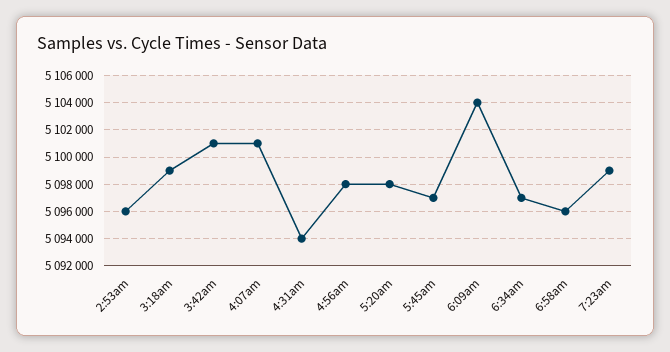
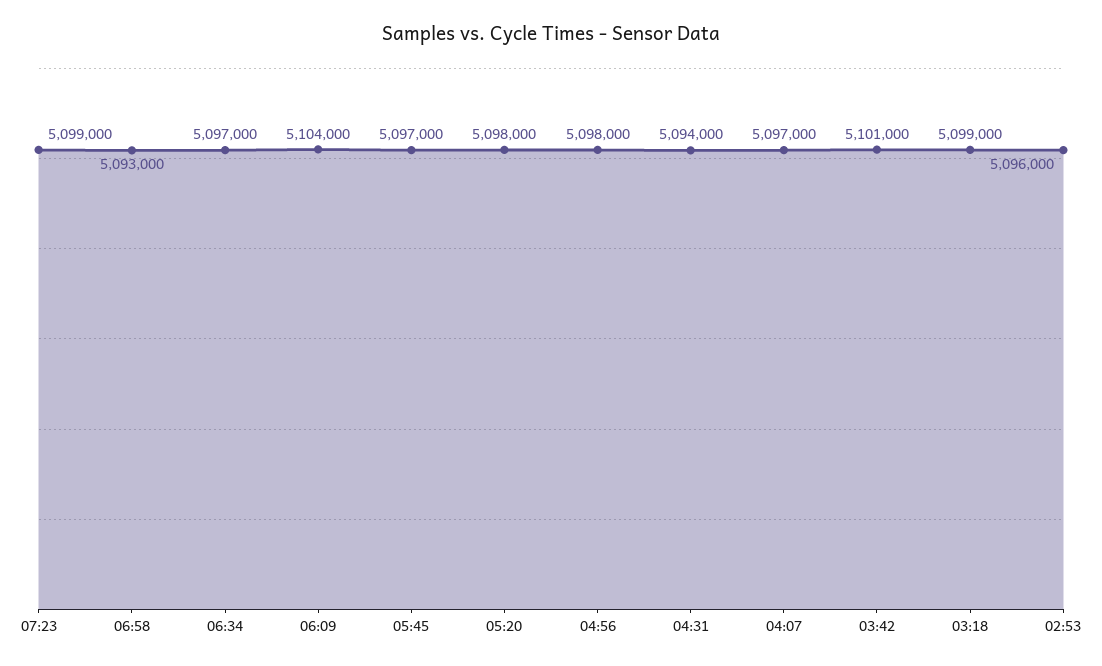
4:07am: 5101000 -> 5097000
6:58am: 5096000 -> 5093000

